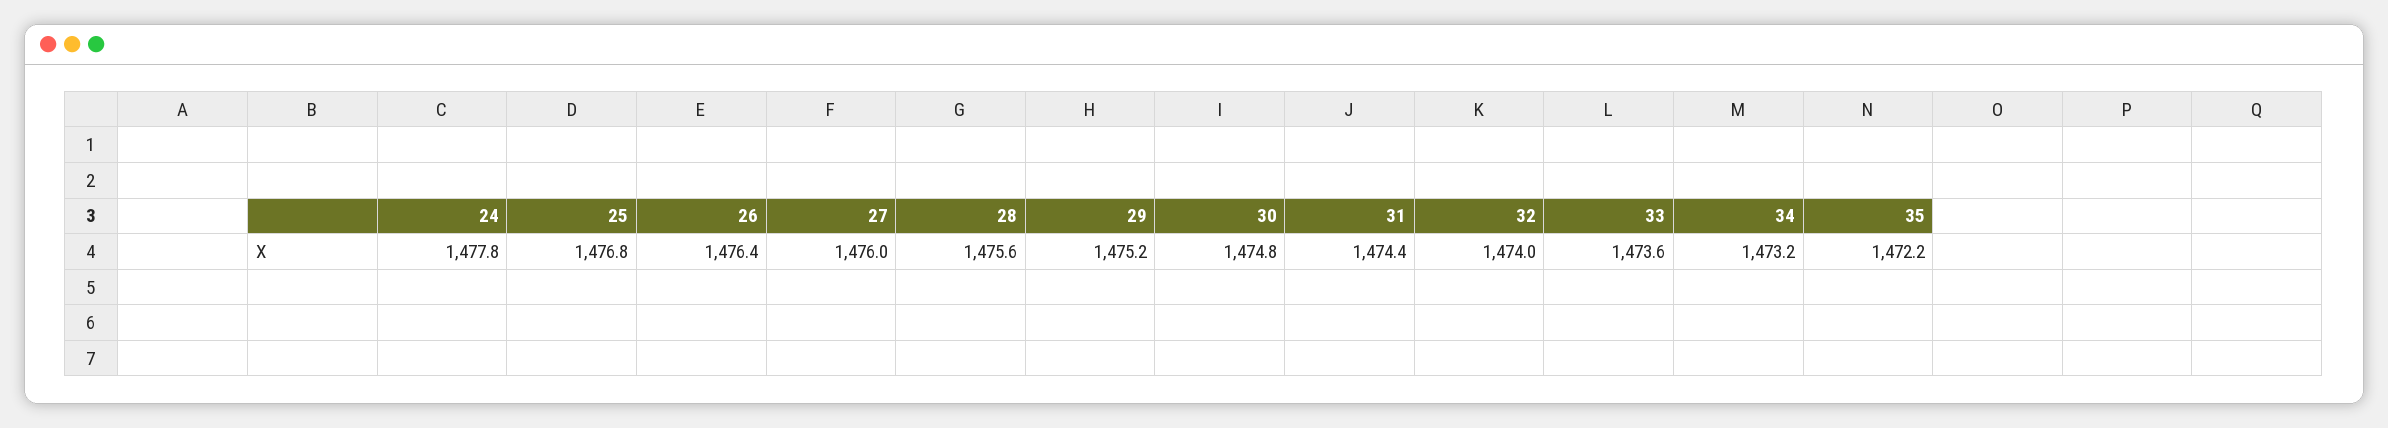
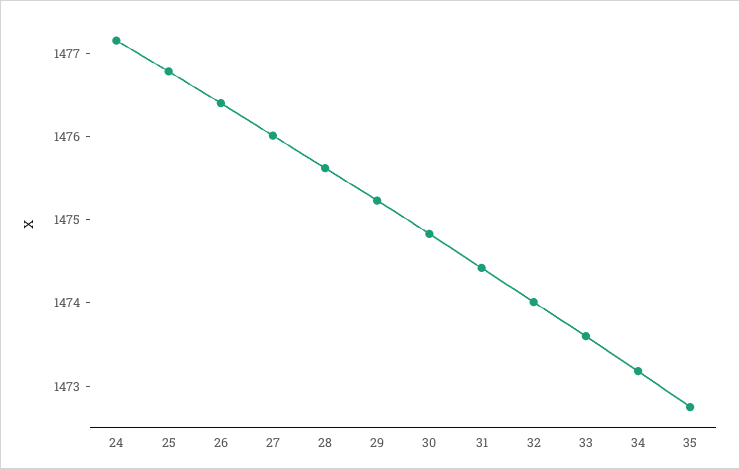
24: 1477.8 -> 1477.2
35: 1472.2 -> 1472.8

